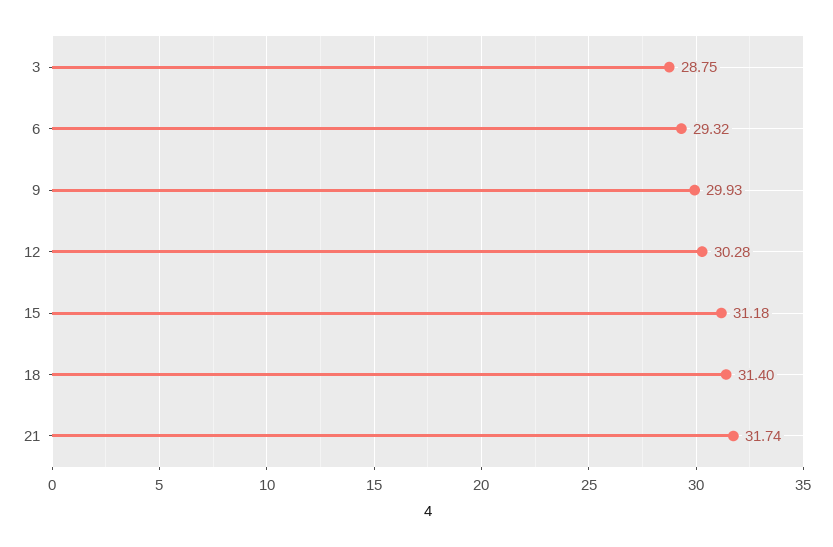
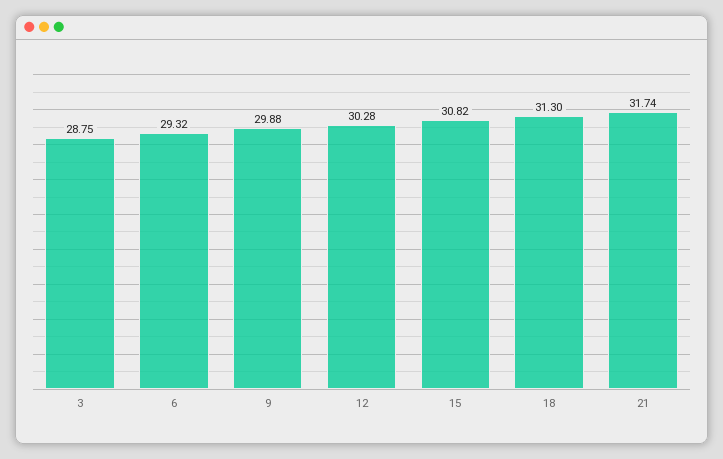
9: 29.93 -> 29.88
15: 31.18 -> 30.82
18: 31.4 -> 31.3

